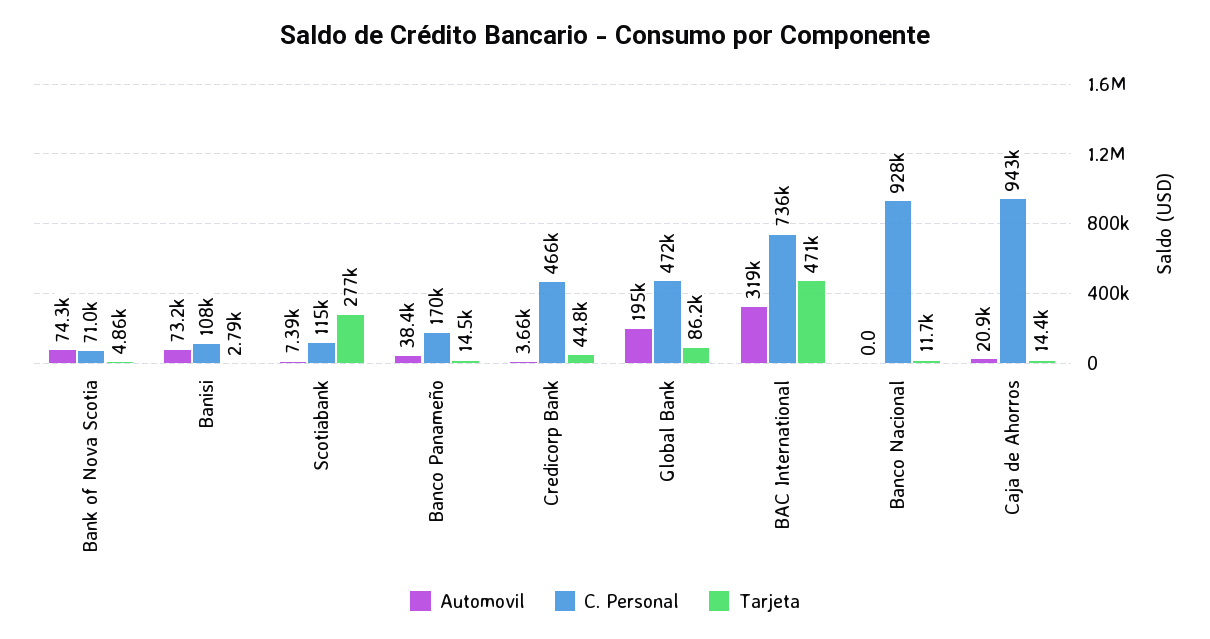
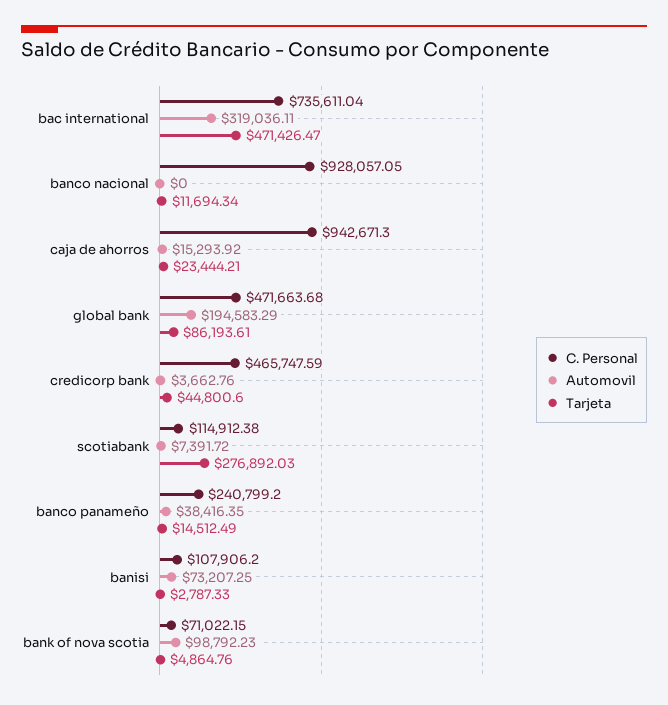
Automovil, Bank of Nova Scotia: 74300 -> 98792.23
C. Personal, Banco Panameño: 170000 -> 240799.2
Automovil, Caja de Ahorros: 20900 -> 15293.92
Tarjeta, Caja de Ahorros: 14400 -> 23444.21

